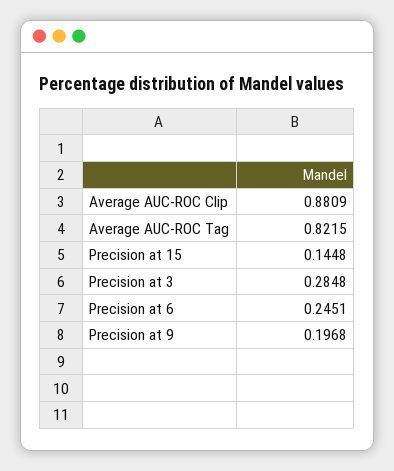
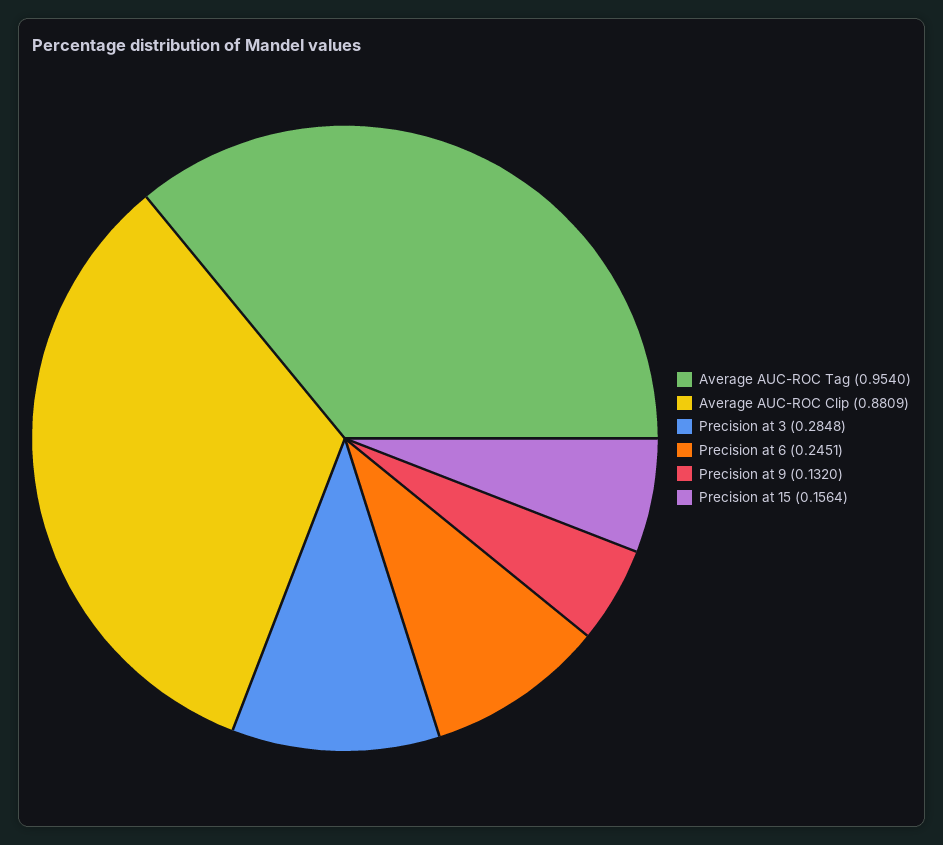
Average AUC-ROC Tag: 0.8215 -> 0.954
Precision at 15: 0.1448 -> 0.1564
Precision at 9: 0.1968 -> 0.132

